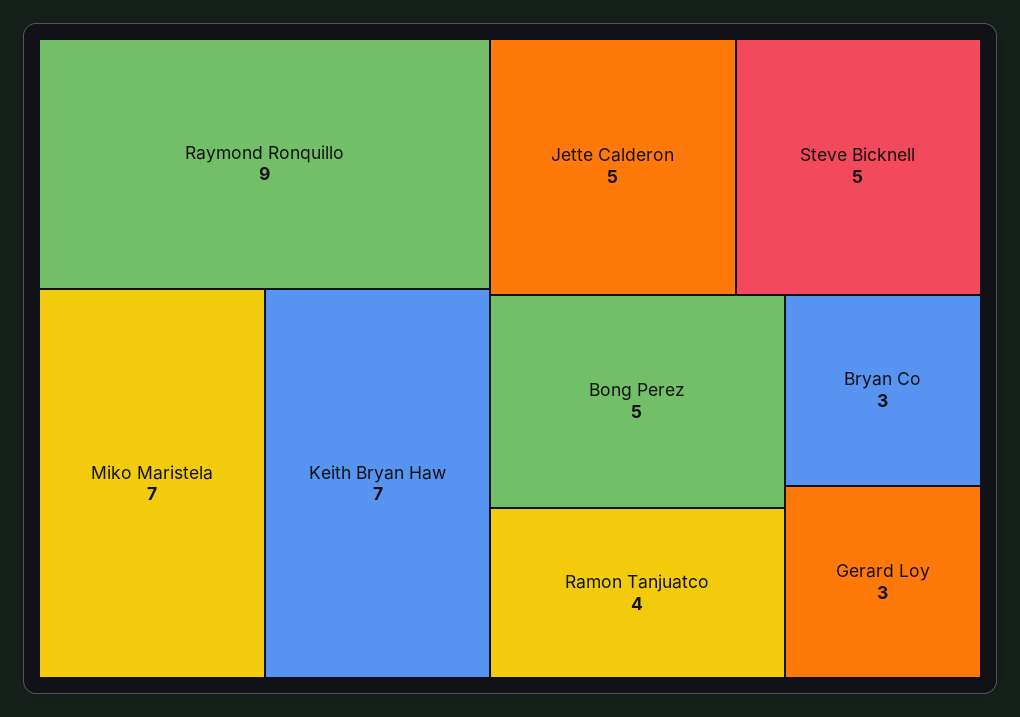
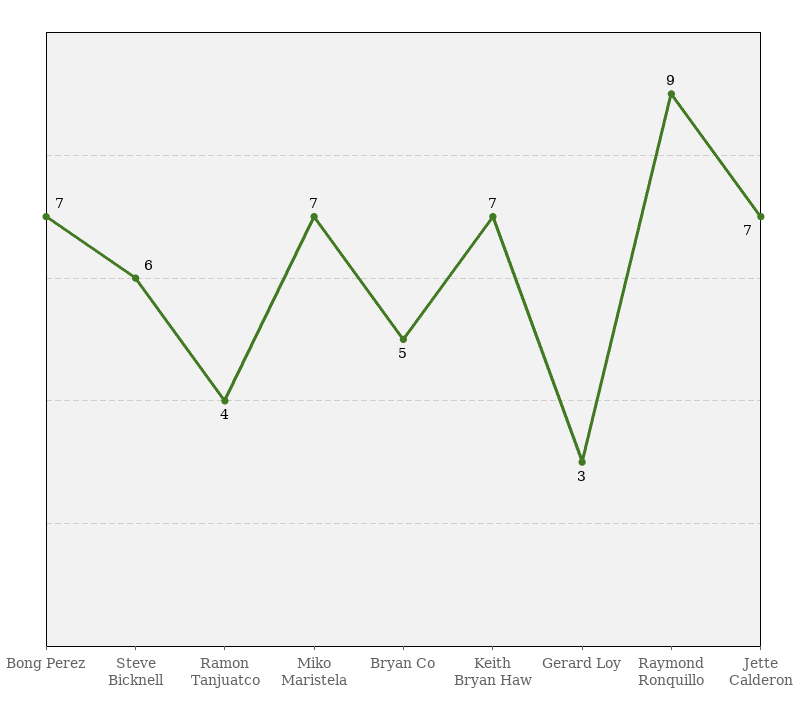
Jette Calderon: 5 -> 7
Steve Bicknell: 5 -> 6
Bong Perez: 5 -> 7
Bryan Co: 3 -> 5

